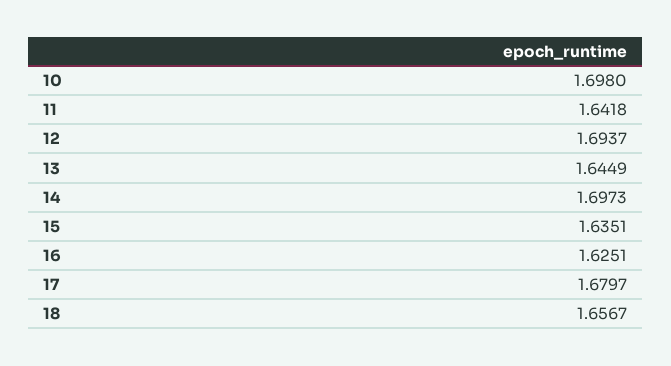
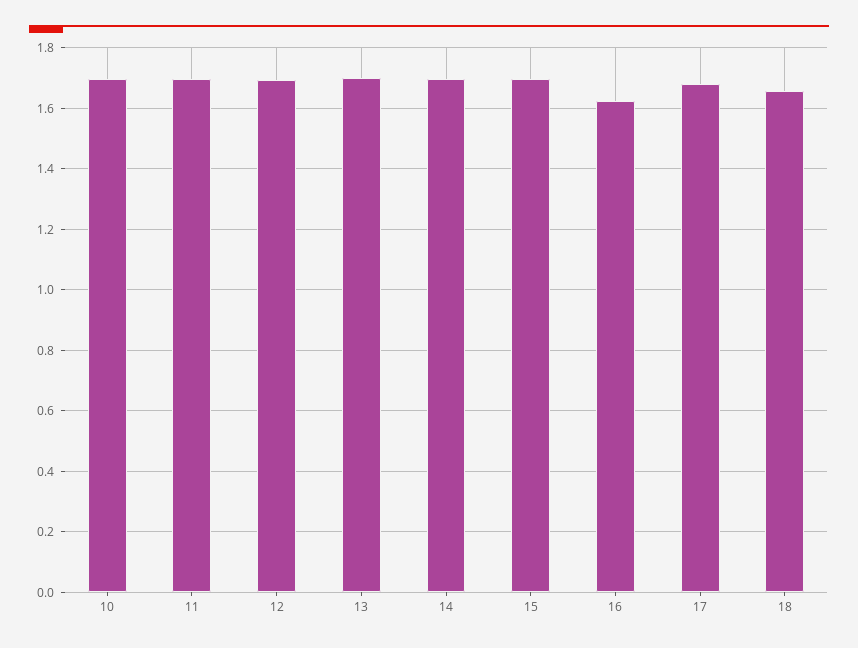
11: 1.6418 -> 1.7
13: 1.6449 -> 1.7
15: 1.6351 -> 1.7

